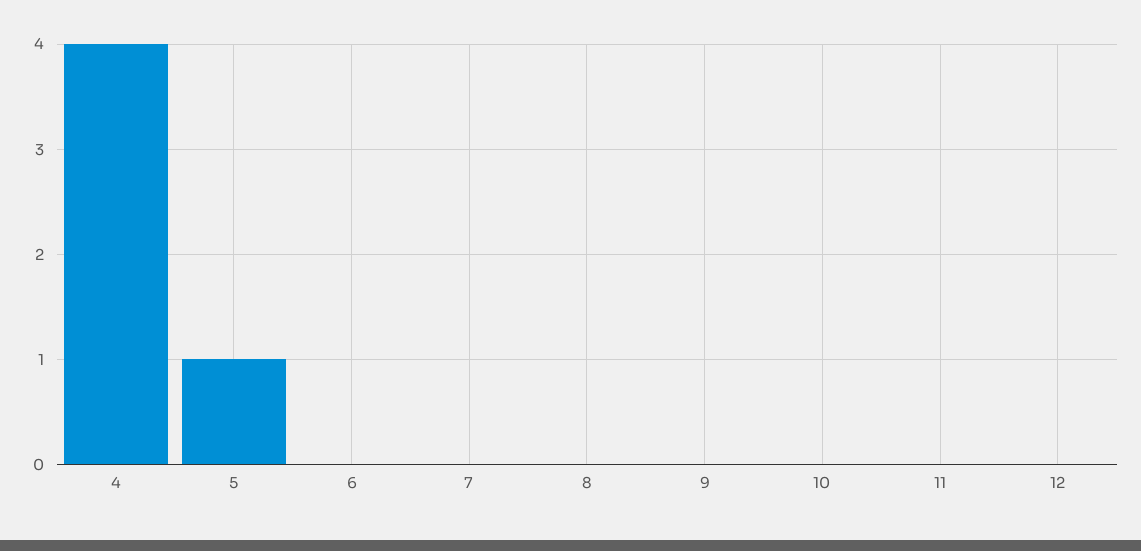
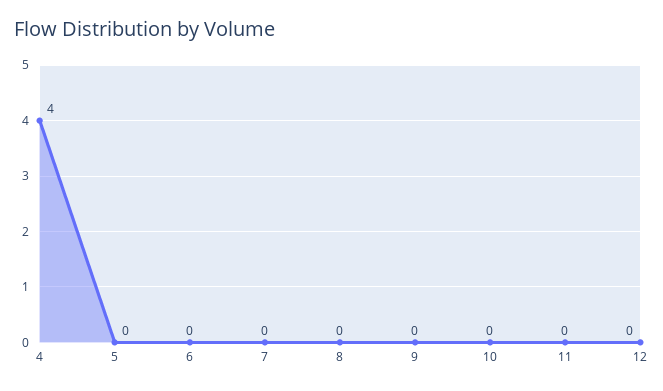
5: 1 -> 0

